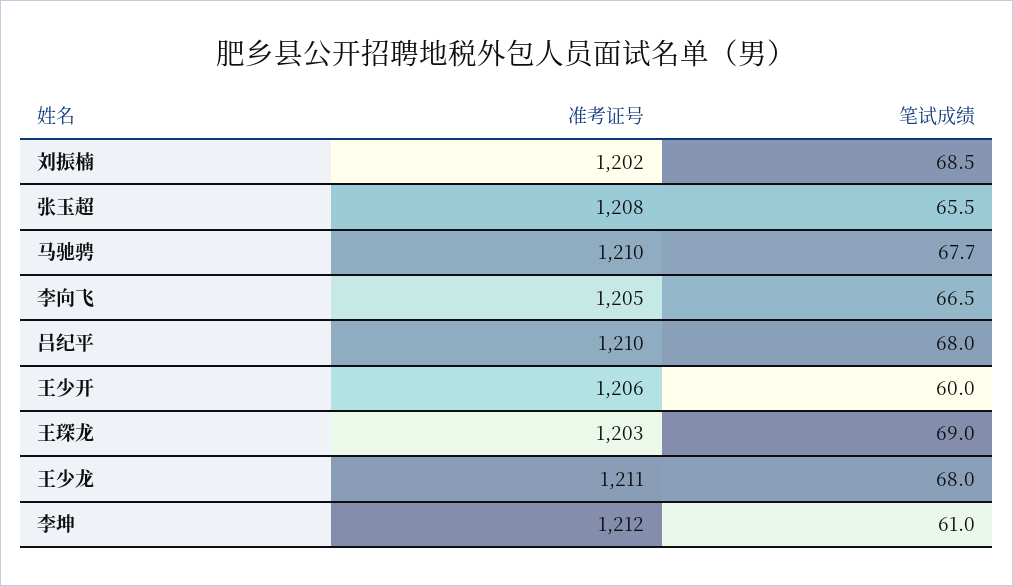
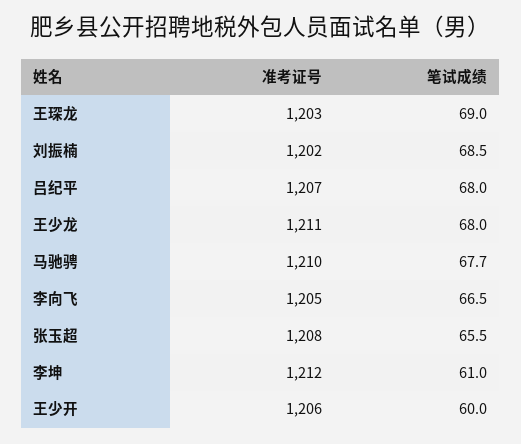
准考证号, 吕纪平: 1210 -> 1207

